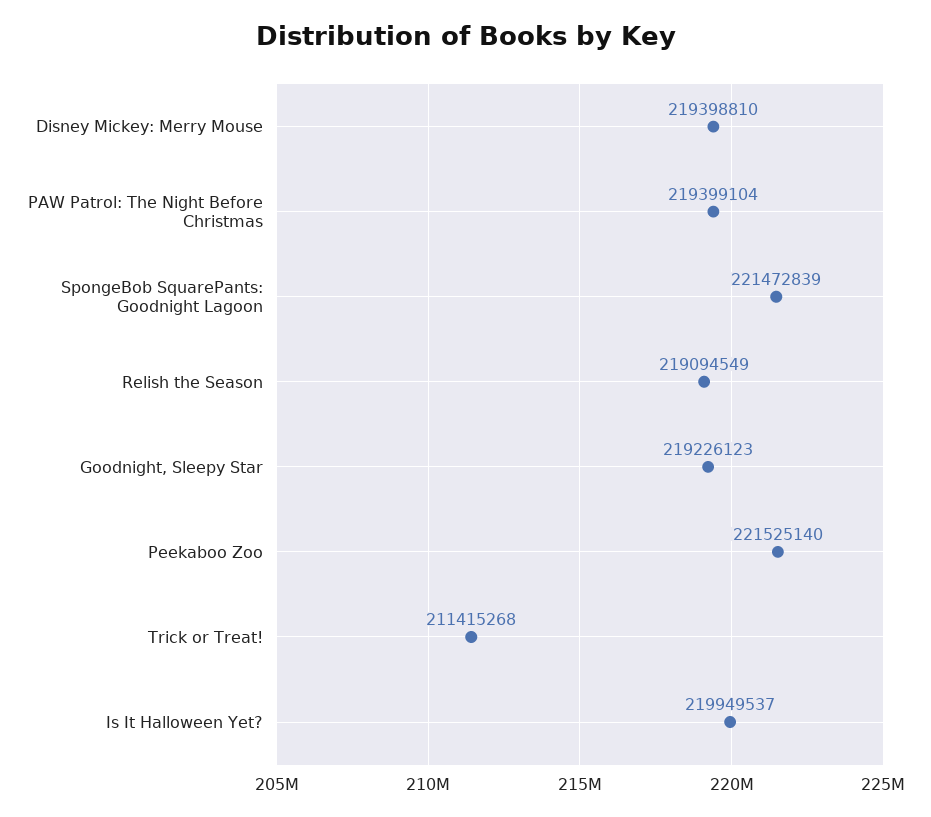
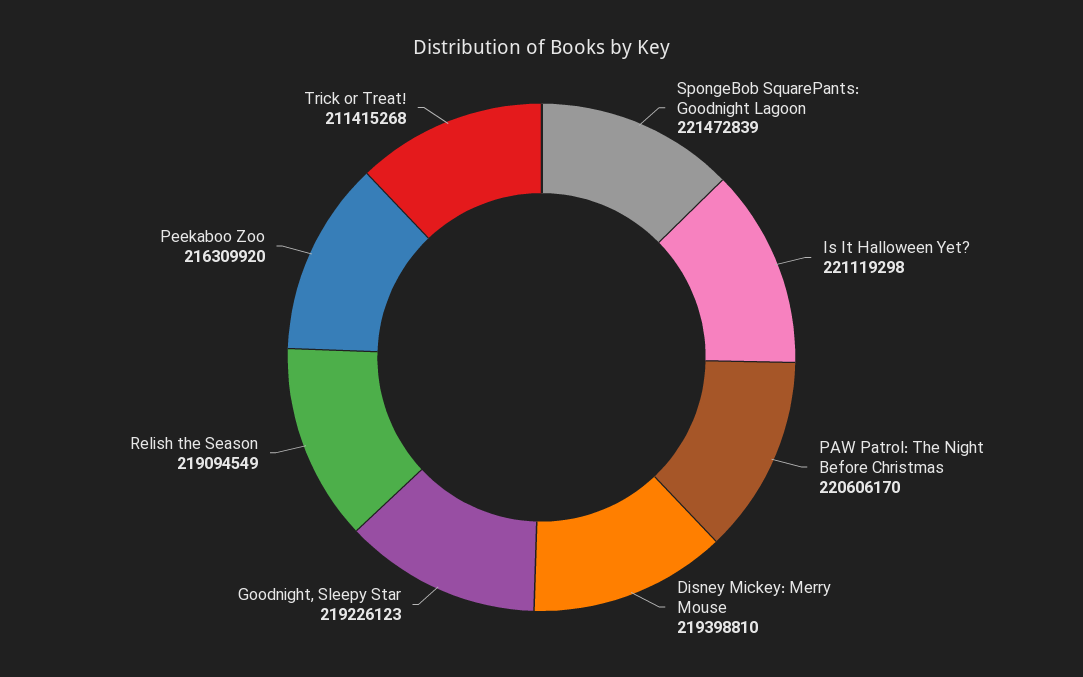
PAW Patrol: The Night Before Christmas: 219399104 -> 220606170
Peekaboo Zoo: 221525140 -> 216309920
Is It Halloween Yet?: 219949537 -> 221119298

